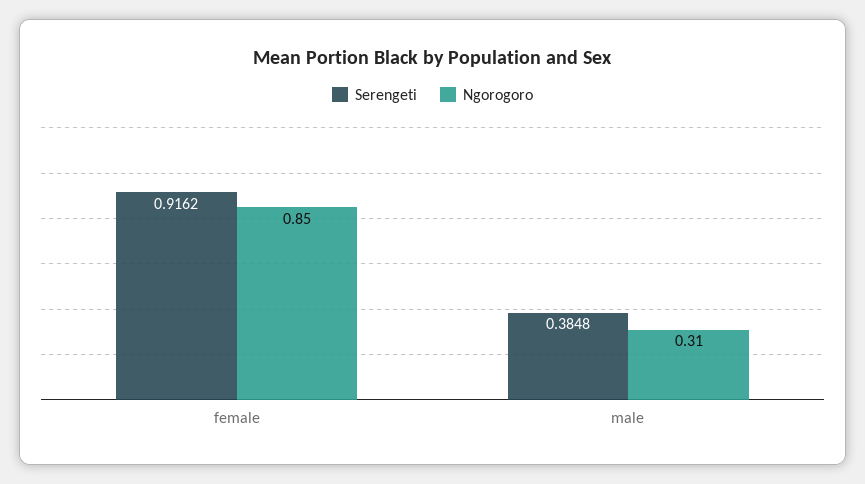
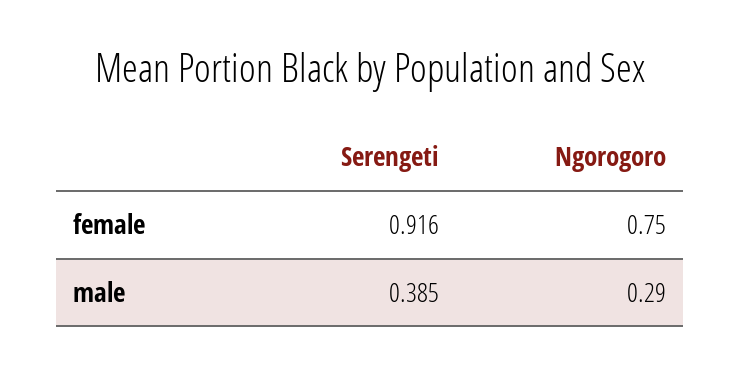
Ngorogoro, female: 0.85 -> 0.75
Ngorogoro, male: 0.31 -> 0.29

